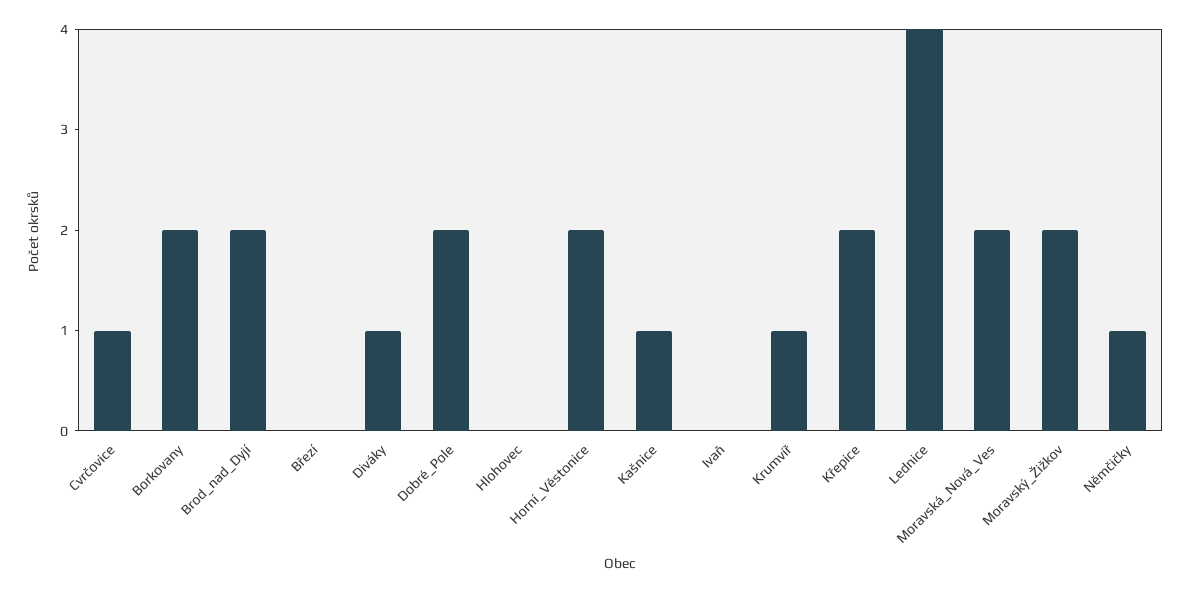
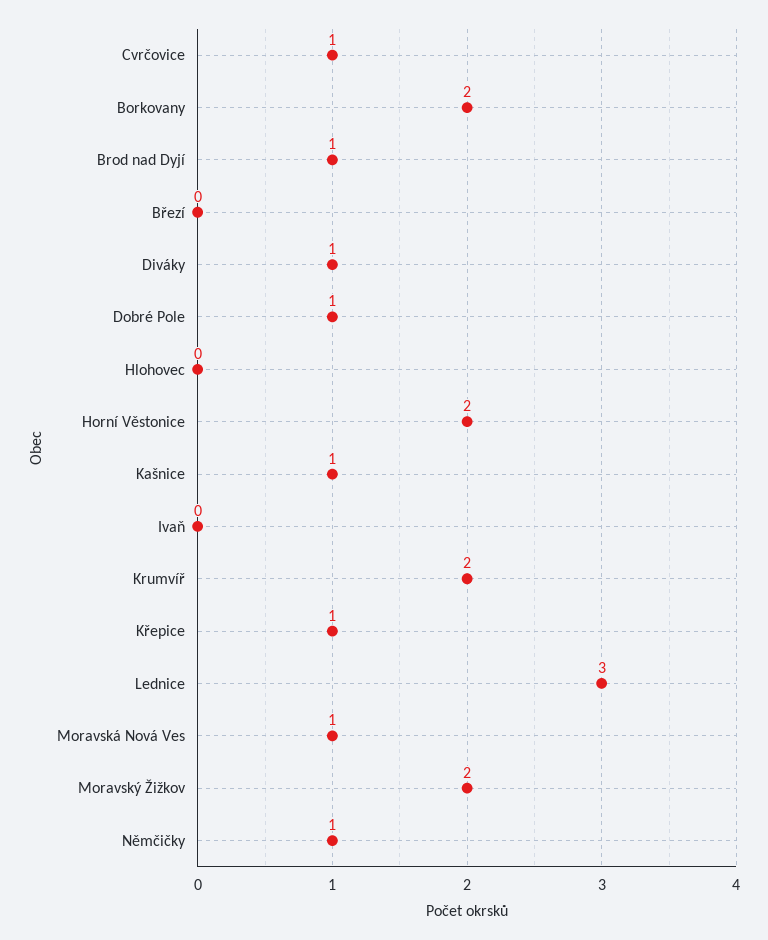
Brod_nad_Dyjí: 2 -> 1
Dobré_Pole: 2 -> 1
Krumvíř: 1 -> 2
Křepice: 2 -> 1
Lednice: 4 -> 3
Moravská_Nová_Ves: 2 -> 1

